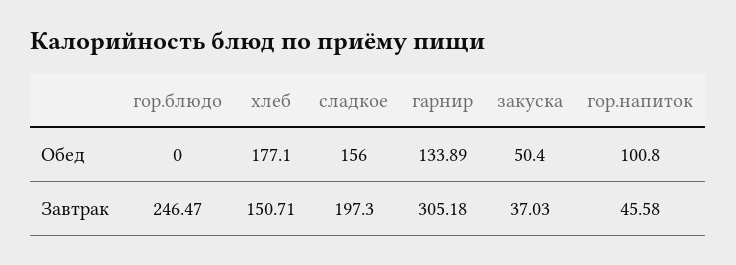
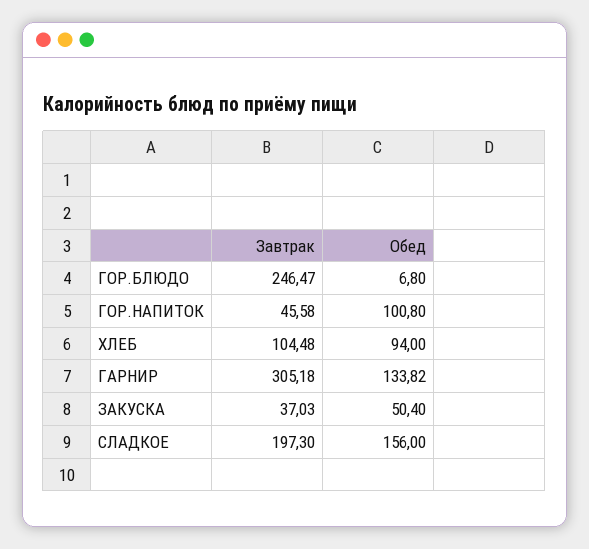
гор.блюдо, Обед: 0 -> 6.8
хлеб, Обед: 177.1 -> 94
гарнир, Обед: 133.89 -> 133.82
хлеб, Завтрак: 150.71 -> 104.48

